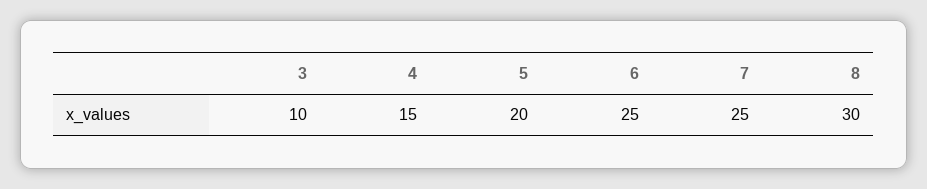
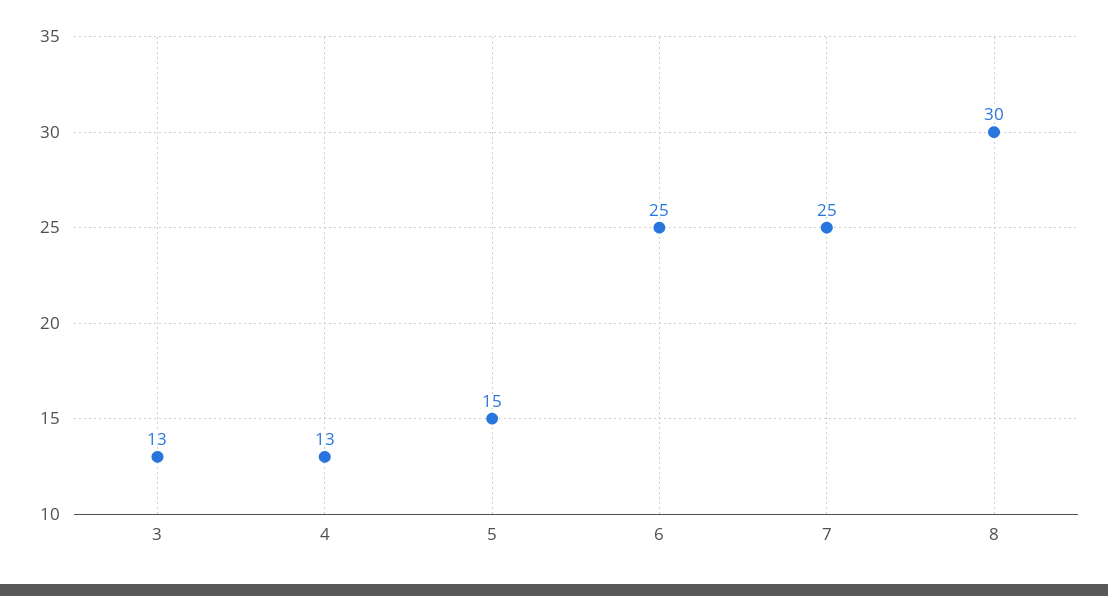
3: 10 -> 13
4: 15 -> 13
5: 20 -> 15

